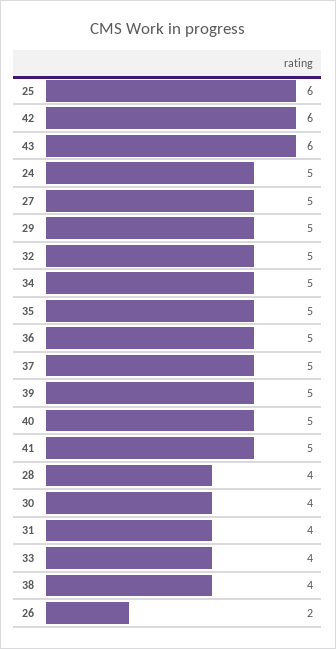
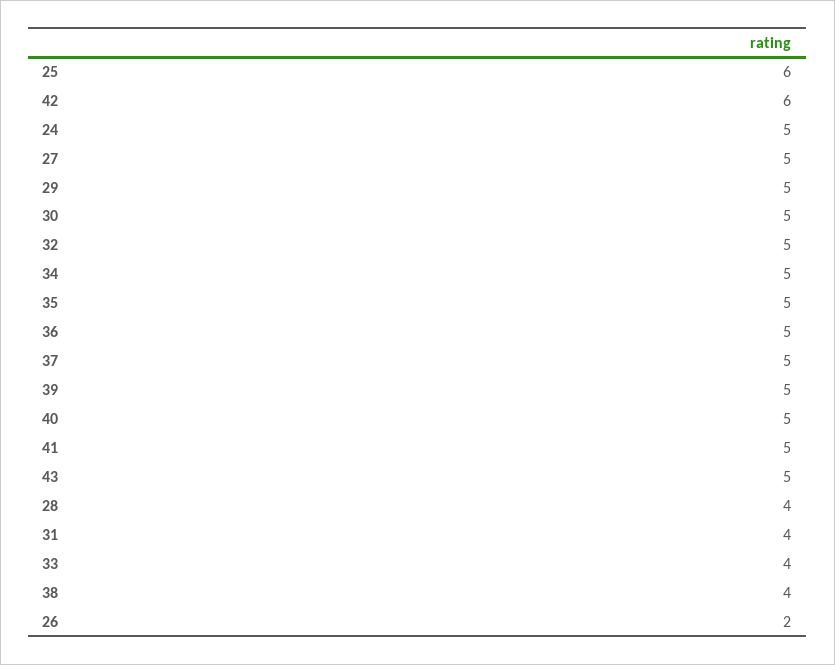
43: 6 -> 5
30: 4 -> 5

